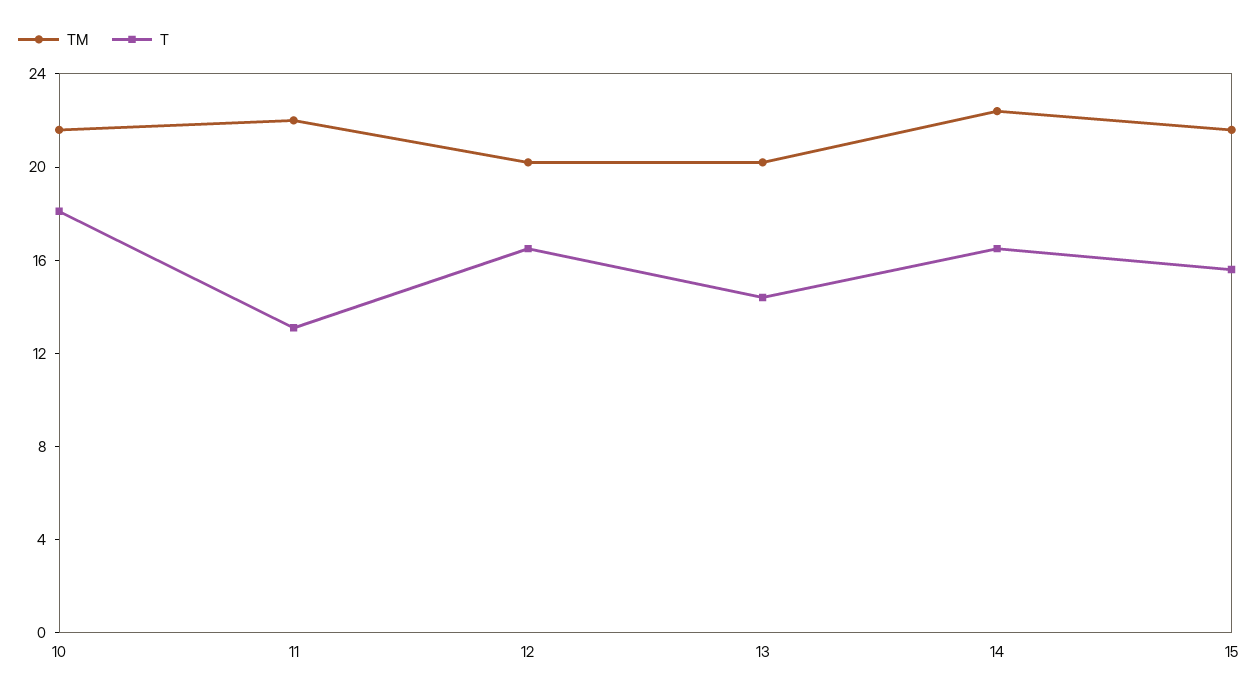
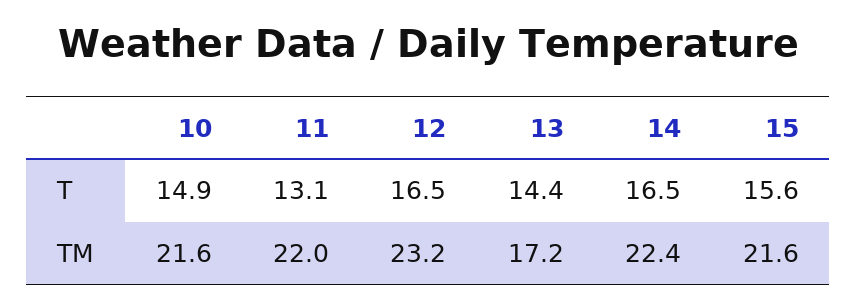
T, 10: 18 -> 14.9
TM, 12: 20 -> 23.2
TM, 13: 20 -> 17.2

